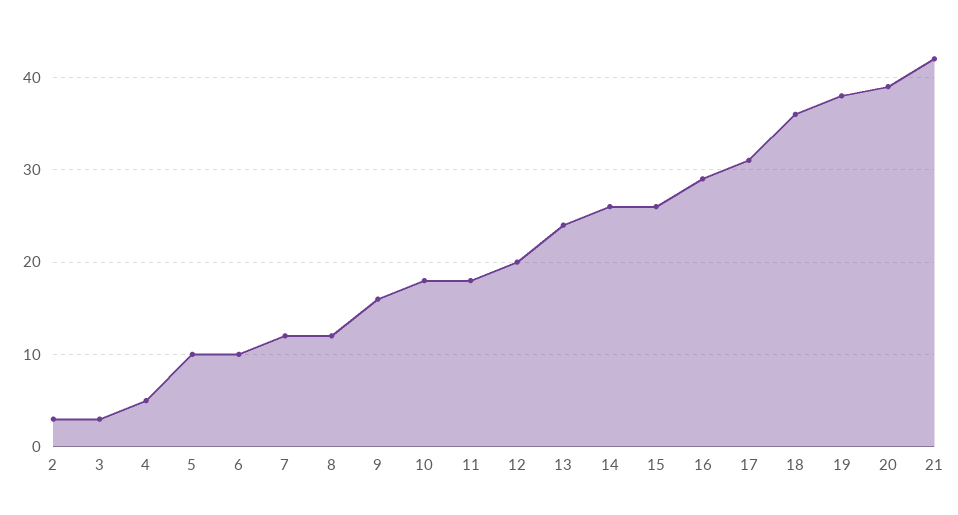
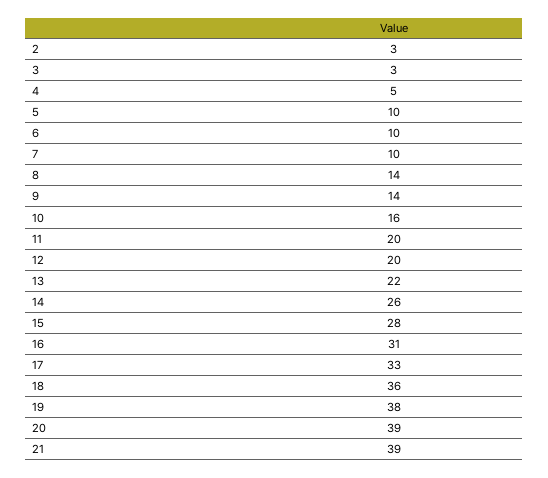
7: 12 -> 10
8: 12 -> 14
9: 16 -> 14
10: 18 -> 16
11: 18 -> 20
13: 24 -> 22
15: 26 -> 28
16: 29 -> 31
17: 31 -> 33
21: 42 -> 39

